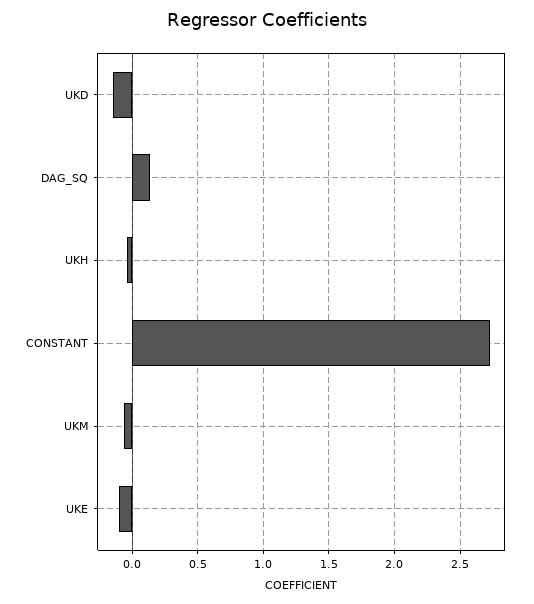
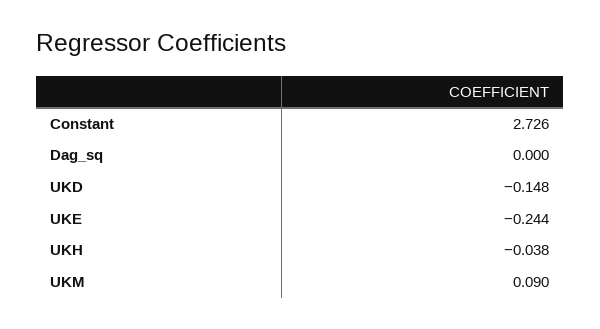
DAG_SQ: 0.15 -> 0
UKM: -0.05 -> 0.09
UKE: -0.1 -> -0.244

